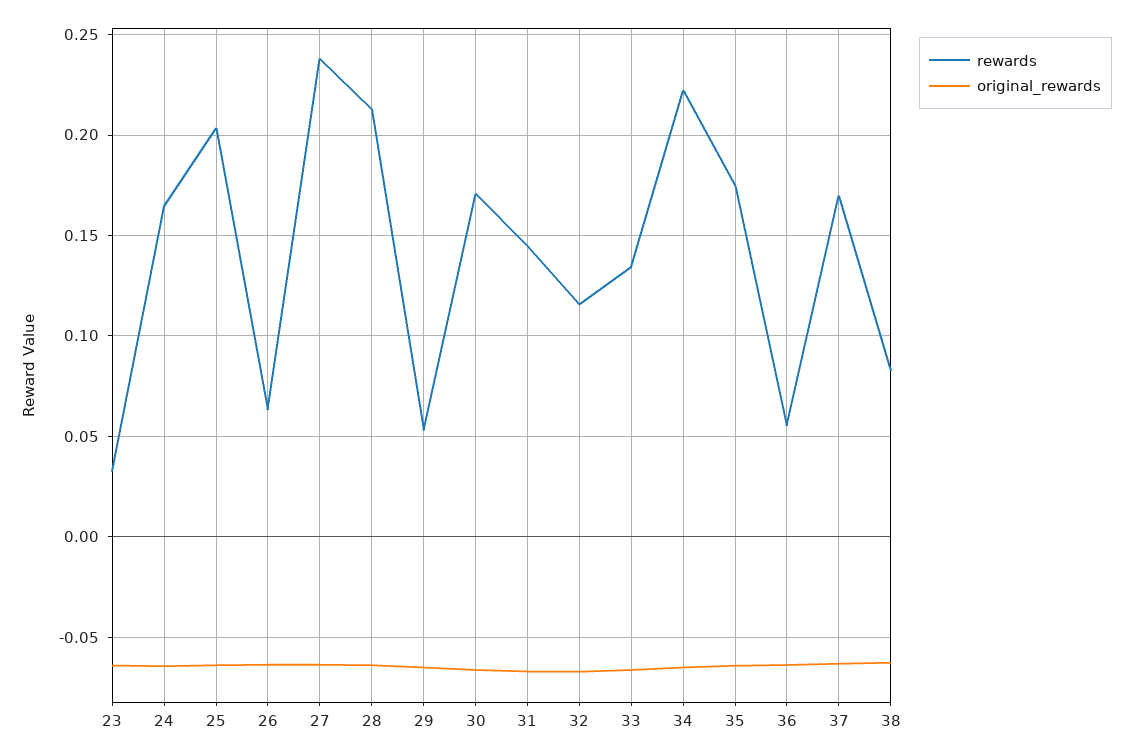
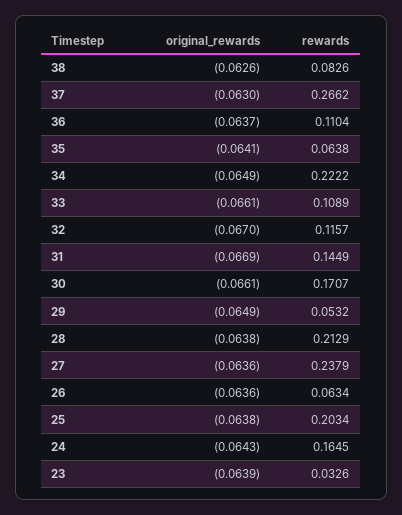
rewards, 33: 0.135 -> 0.1089
rewards, 35: 0.175 -> 0.0638
rewards, 36: 0.055 -> 0.1104
rewards, 37: 0.17 -> 0.2662

